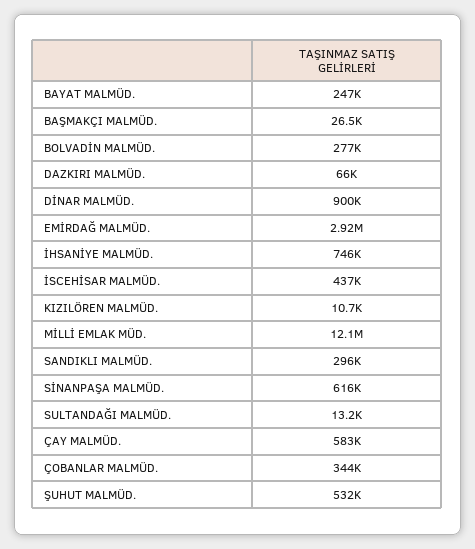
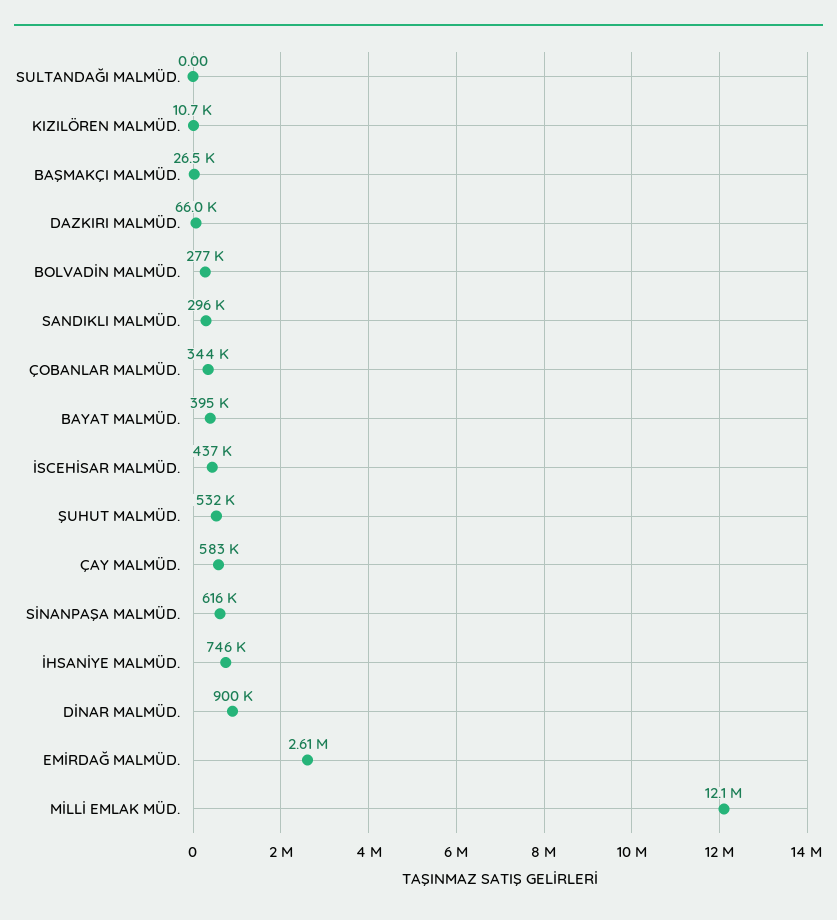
BAYAT MALMÜD.: 247000 -> 395000
EMİRDAĞ MALMÜD.: 2920000 -> 2610000
SULTANDAĞI MALMÜD.: 13200 -> 0

